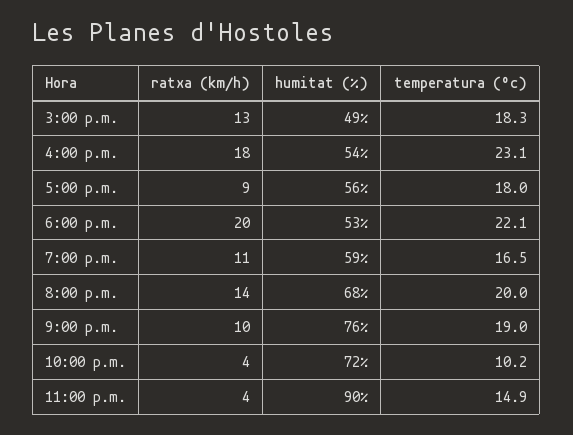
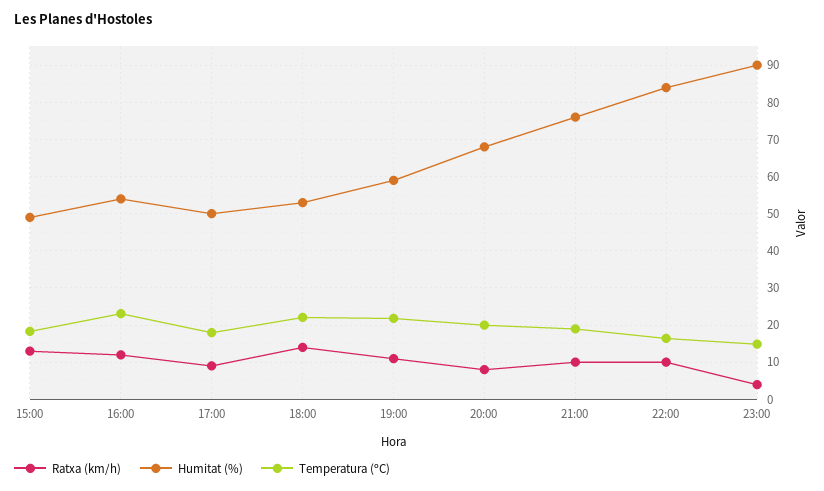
ratxa (km/h), 4:00 p.m.: 18 -> 12
humitat (%), 5:00 p.m.: 56 -> 50
ratxa (km/h), 6:00 p.m.: 20 -> 14
temperatura (ºc), 7:00 p.m.: 16.5 -> 22
ratxa (km/h), 8:00 p.m.: 14 -> 8
ratxa (km/h), 10:00 p.m.: 4 -> 10
humitat (%), 10:00 p.m.: 72 -> 84
temperatura (ºc), 10:00 p.m.: 10.2 -> 16

